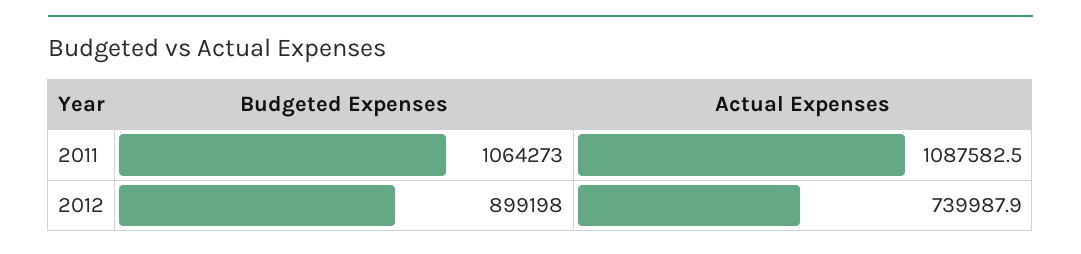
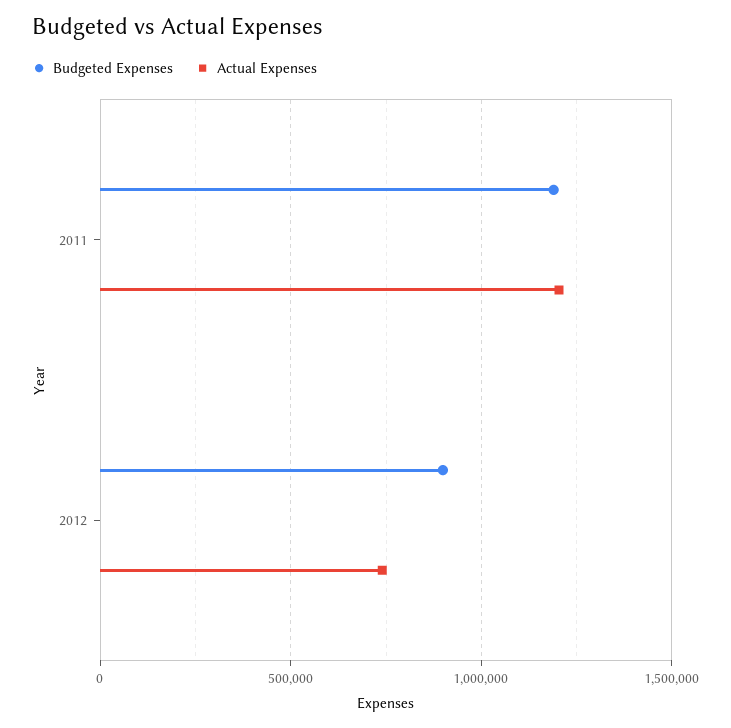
Budgeted Expenses, 2011: 1064273 -> 1200000
Actual Expenses, 2011: 1087582.5 -> 1200000

